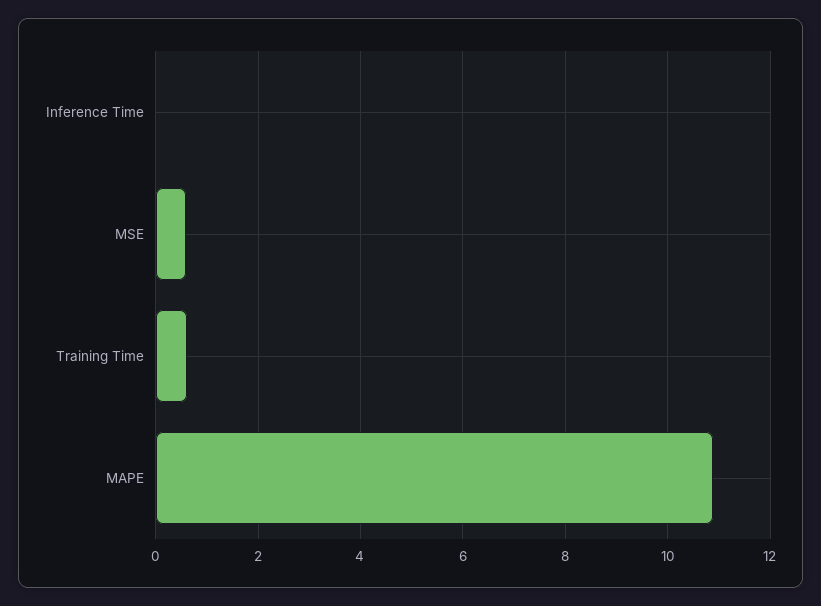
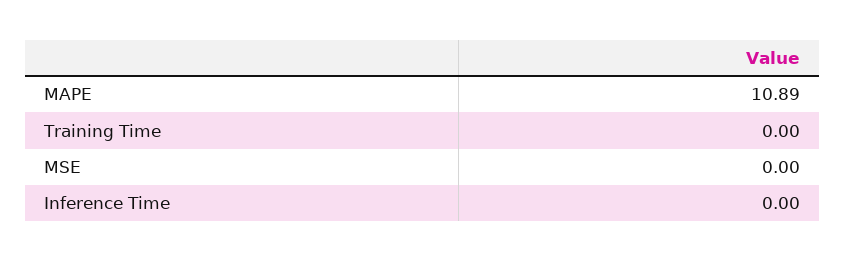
MSE: 0.6 -> 0
Training Time: 0.6 -> 0

